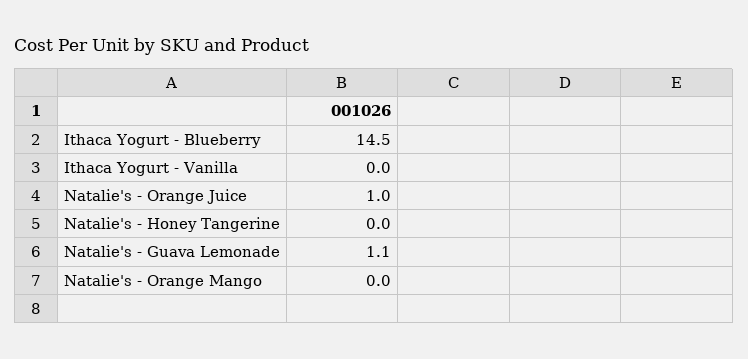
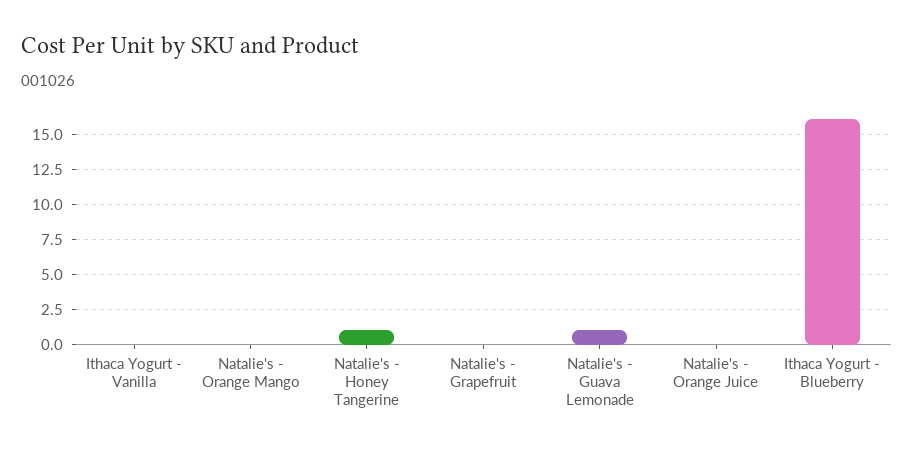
Ithaca Yogurt - Blueberry: 14.5 -> 16
Natalie's - Orange Juice: 1 -> 0
Natalie's - Honey Tangerine: 0 -> 1
Natalie's - Grapefruit: none -> 0

